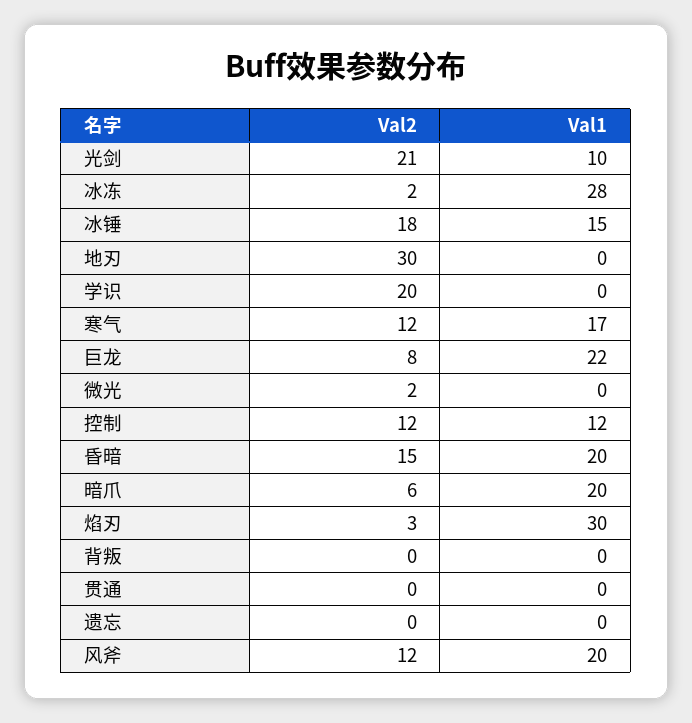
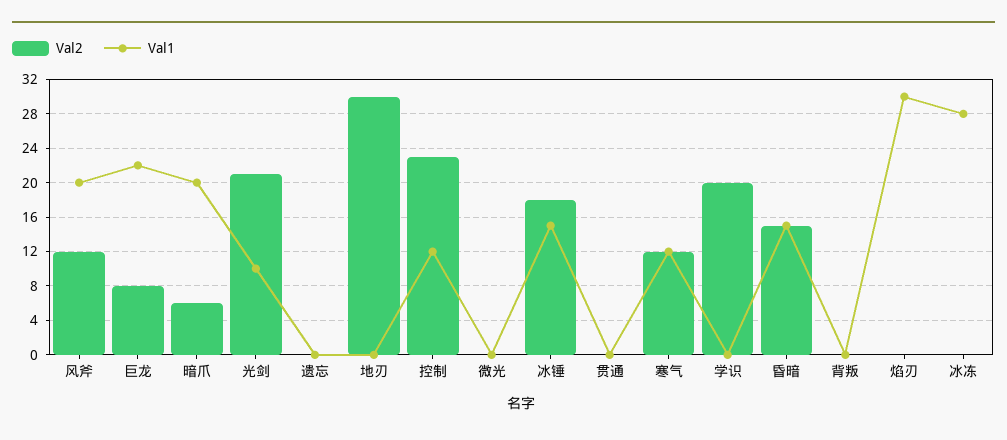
Val2, 冰冻: 2 -> 0
Val1, 寒气: 17 -> 12
Val2, 微光: 2 -> 0
Val2, 控制: 12 -> 23
Val1, 昏暗: 20 -> 15
Val2, 焰刃: 3 -> 0

